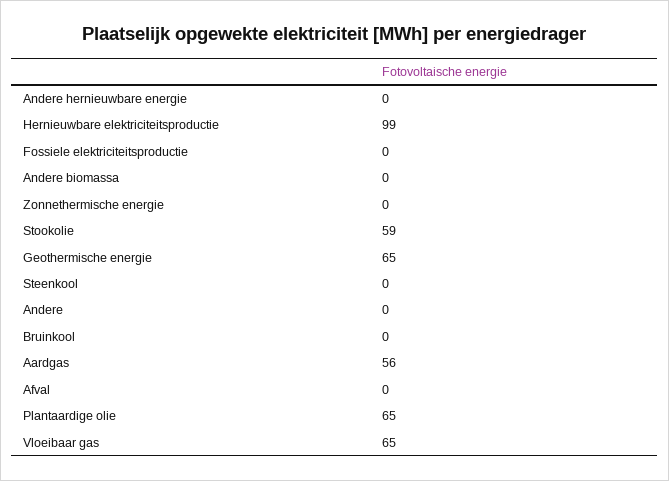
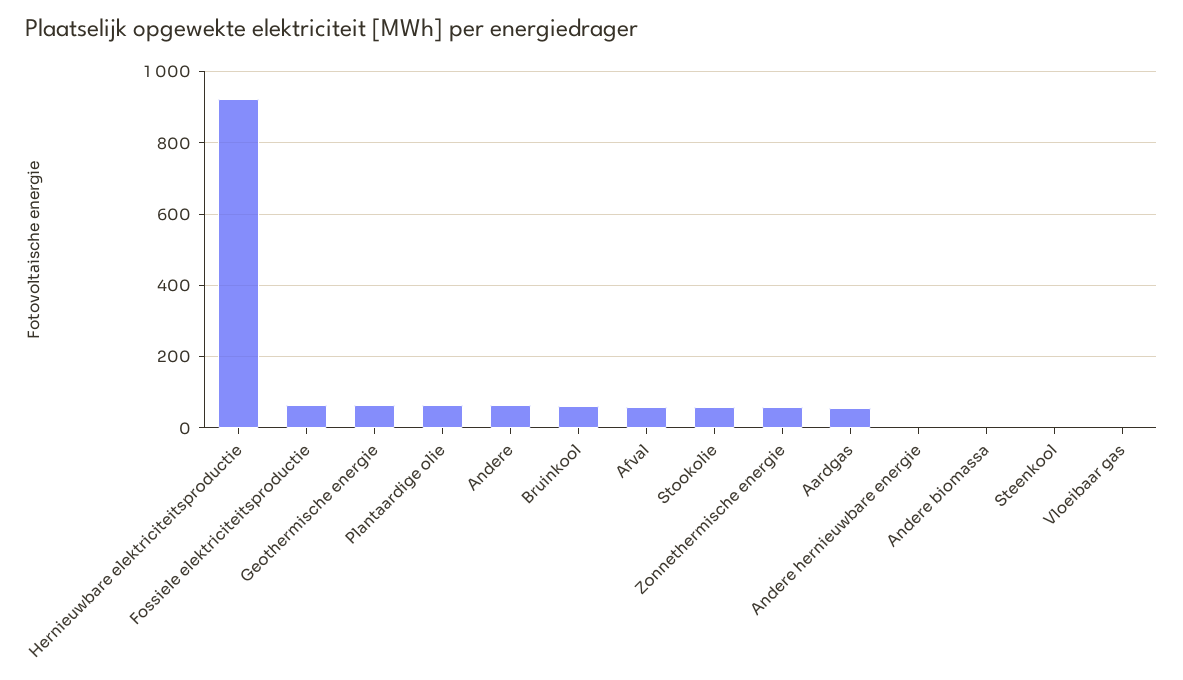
Hernieuwbare elektriciteitsproductie: 99 -> 920
Fossiele elektriciteitsproductie: 0 -> 60
Zonnethermische energie: 0 -> 60
Andere: 0 -> 60
Bruinkool: 0 -> 60
Afval: 0 -> 60
Vloeibaar gas: 65 -> 0

